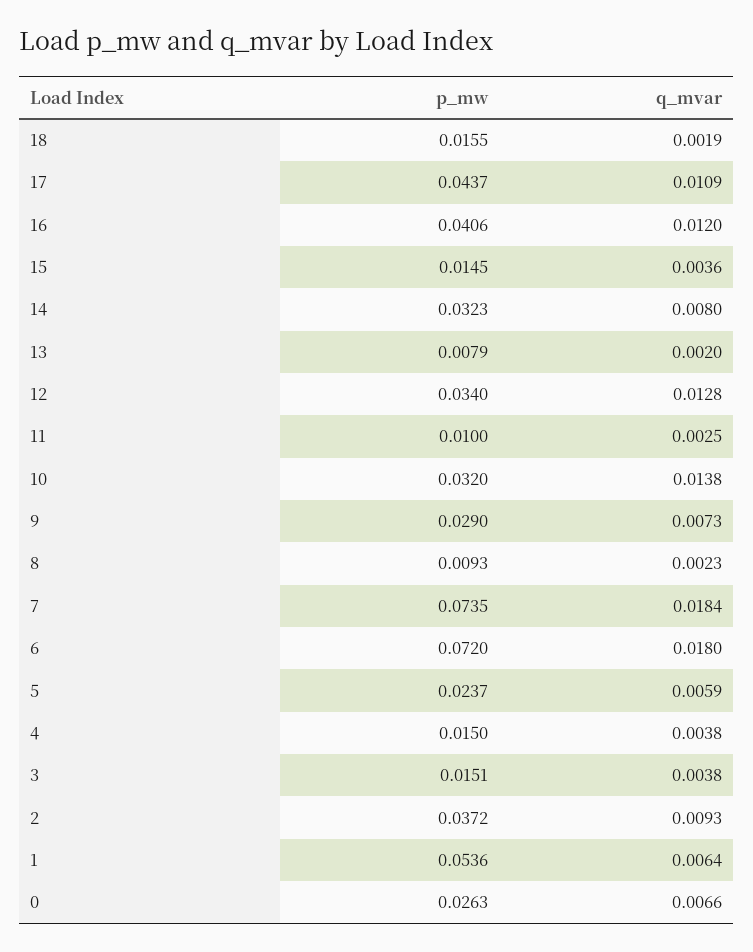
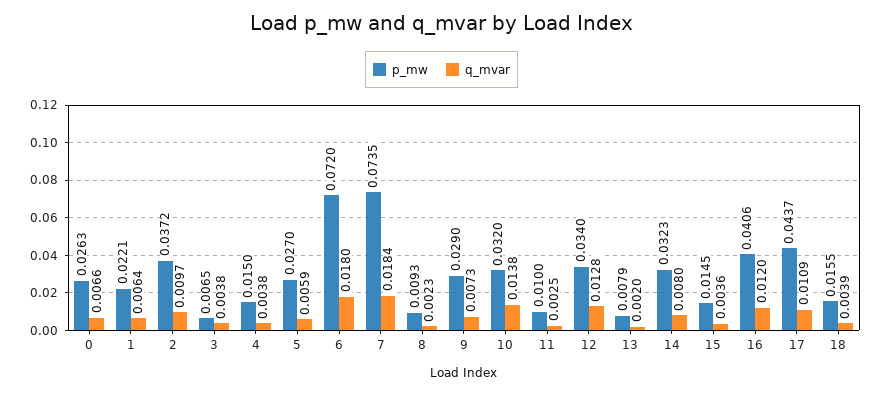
q_mvar, 18: 0.0019 -> 0.0039
p_mw, 5: 0.0237 -> 0.027
p_mw, 3: 0.0151 -> 0.0065
q_mvar, 2: 0.0093 -> 0.0097
p_mw, 1: 0.0536 -> 0.0221

